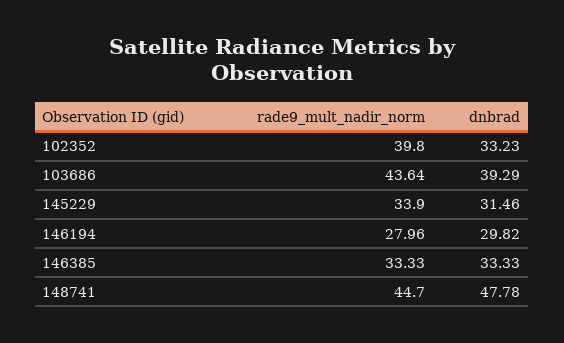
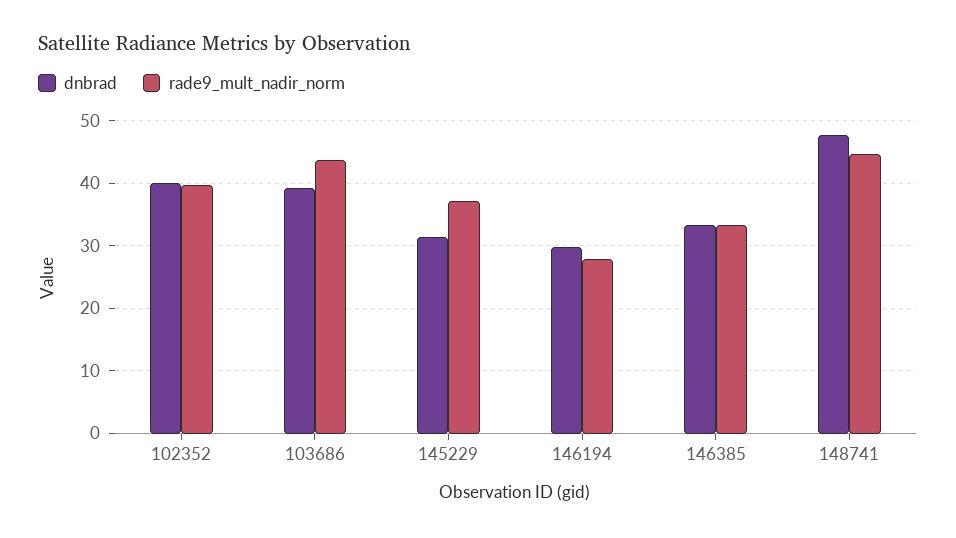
dnbrad, 102352: 33.23 -> 40
rade9_mult_nadir_norm, 145229: 33.9 -> 37

